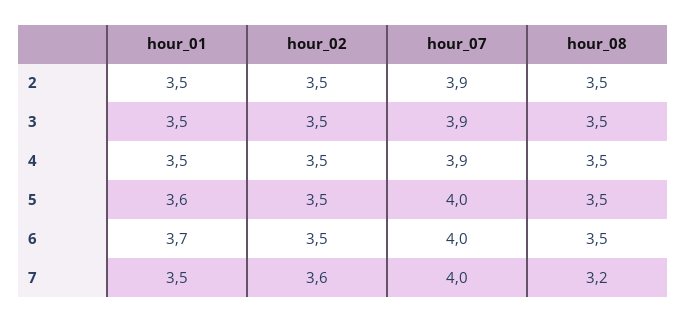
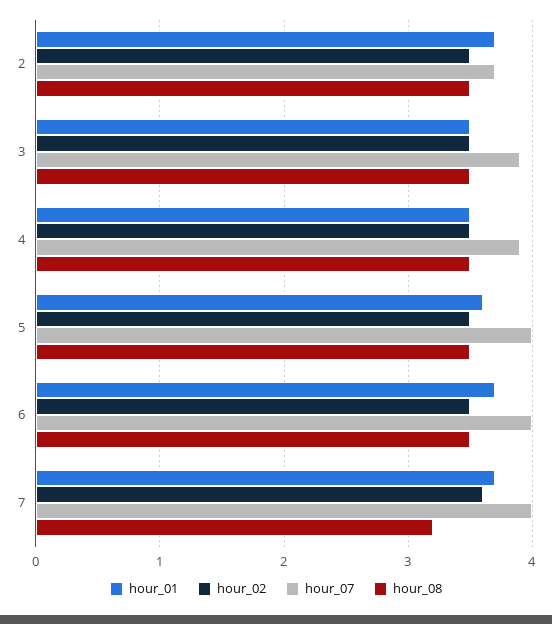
hour_01, 2: 3.5 -> 3.7
hour_07, 2: 3.9 -> 3.7
hour_01, 7: 3.5 -> 3.7

